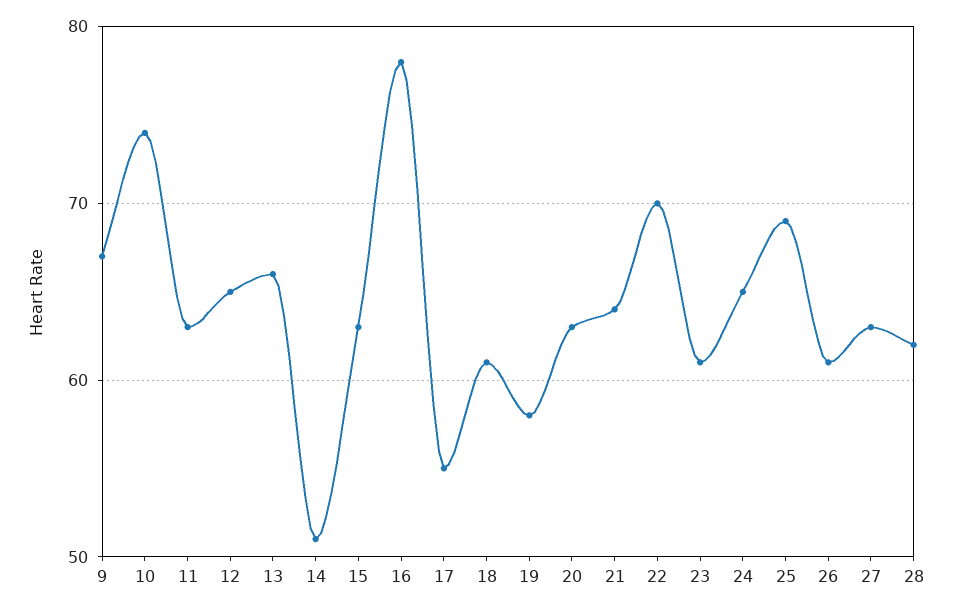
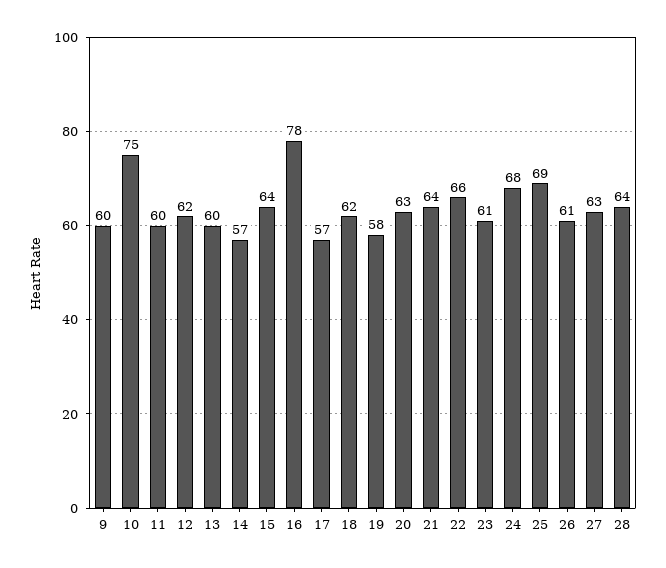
9: 67 -> 60
10: 74 -> 75
11: 63 -> 60
12: 65 -> 62
13: 66 -> 60
14: 51 -> 57
15: 63 -> 64
17: 55 -> 57
18: 61 -> 62
22: 70 -> 66
24: 65 -> 68
28: 62 -> 64

